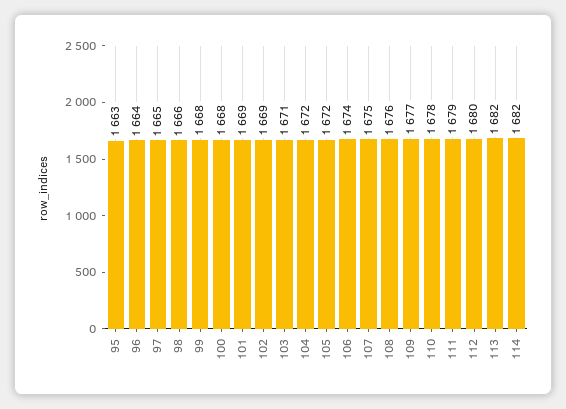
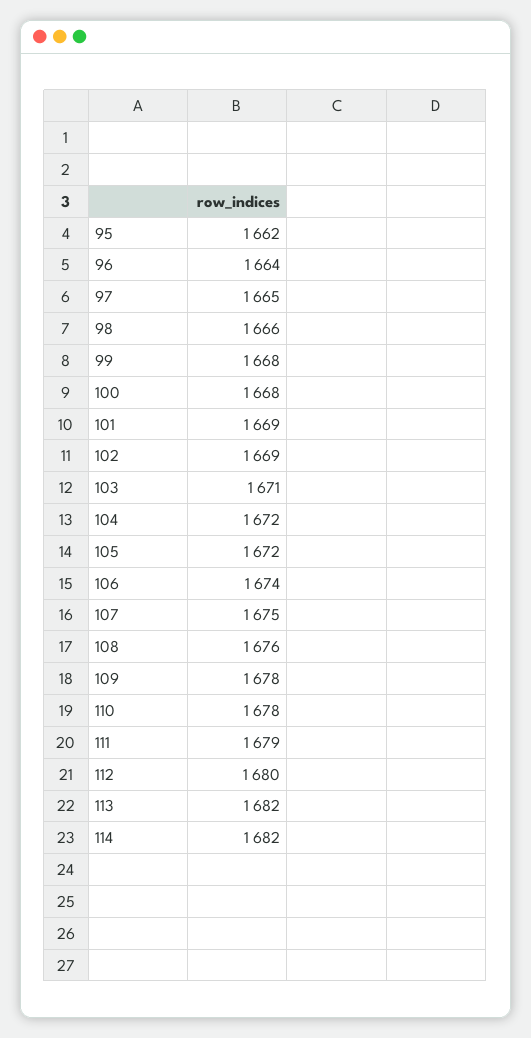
95: 1663 -> 1662
109: 1677 -> 1678

